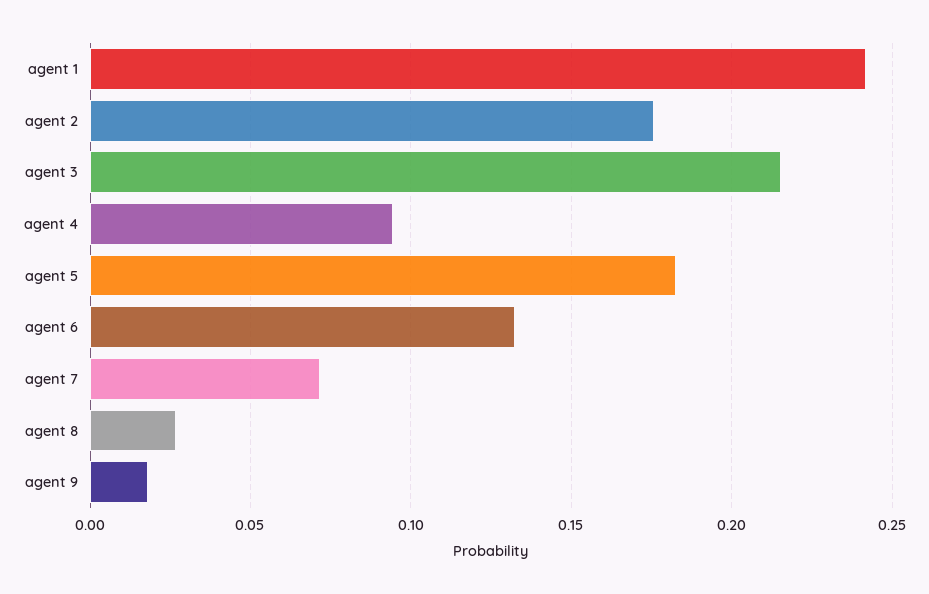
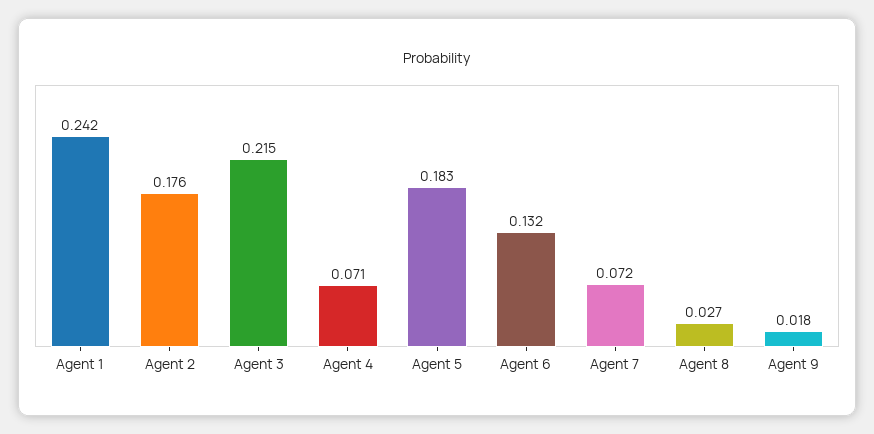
agent 4: 0.095 -> 0.071

